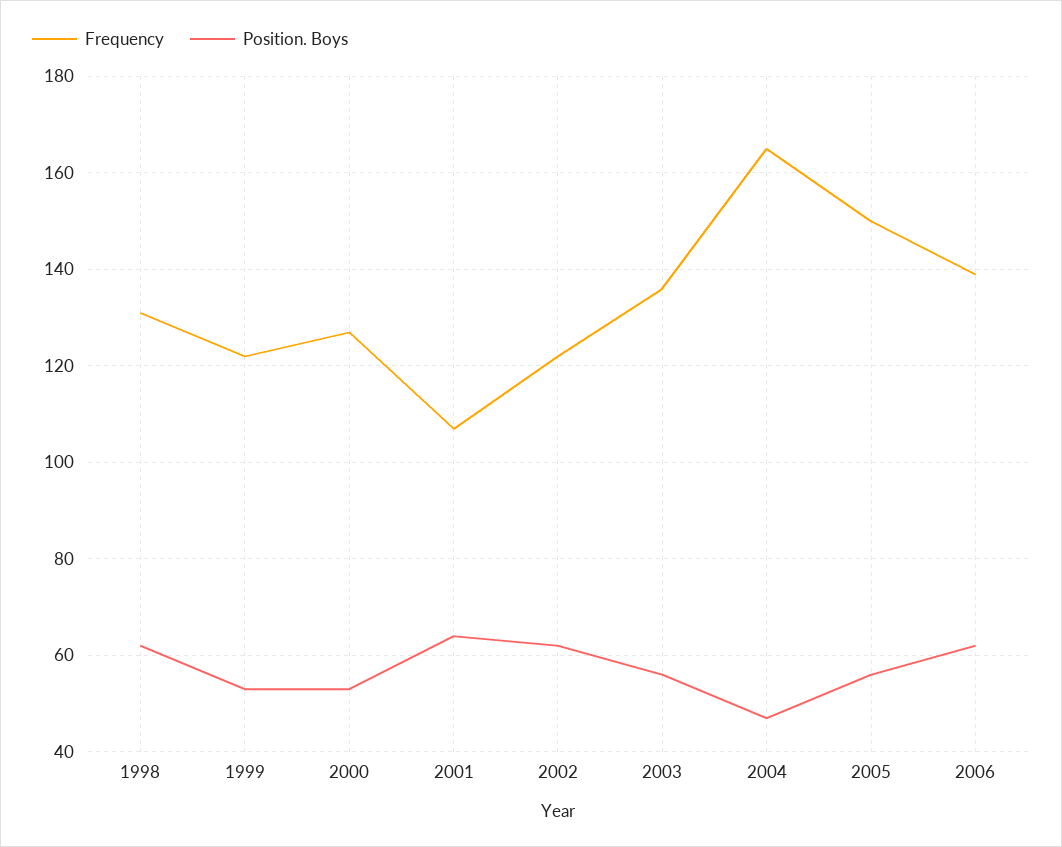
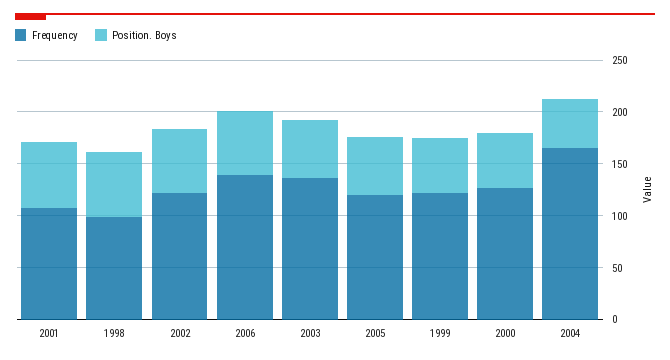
Frequency, 1998: 130 -> 100
Frequency, 2005: 150 -> 120

